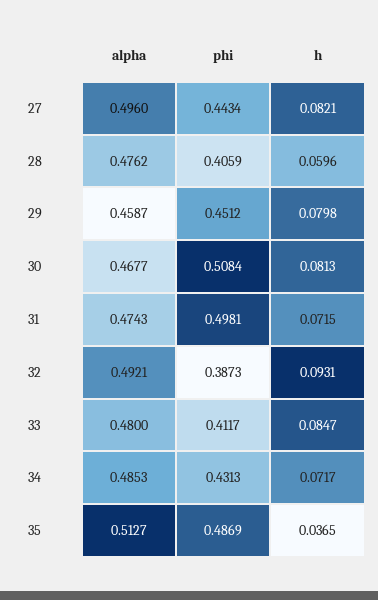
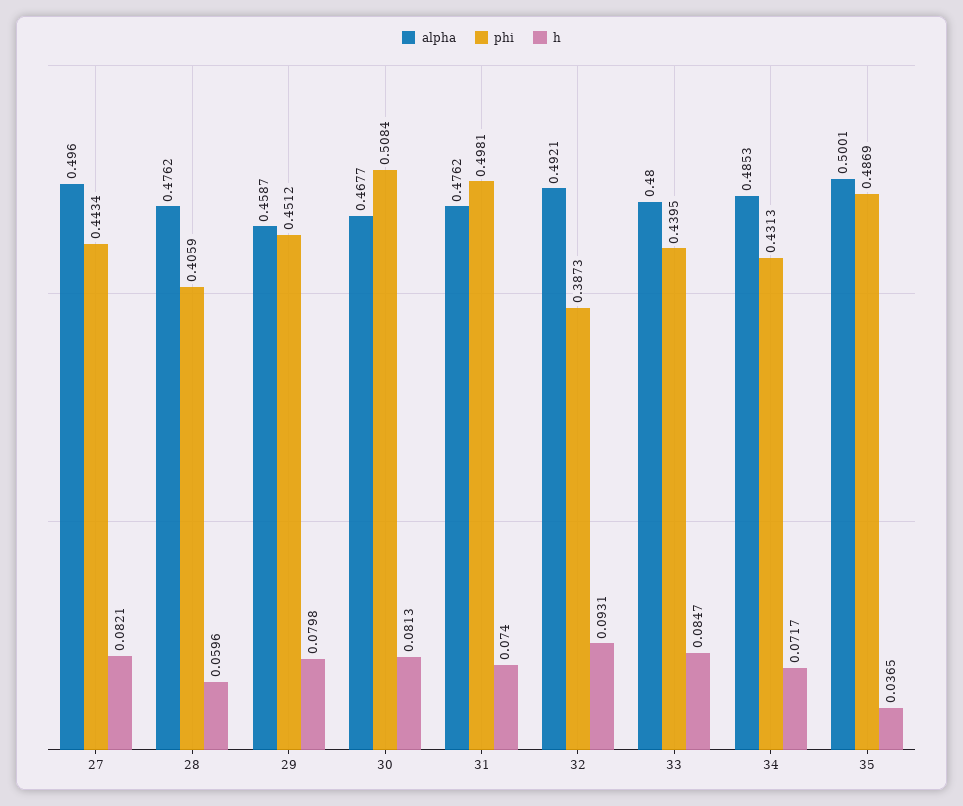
alpha, 31: 0.4743 -> 0.4762
h, 31: 0.0715 -> 0.074
phi, 33: 0.4117 -> 0.4395
alpha, 35: 0.5127 -> 0.5001

